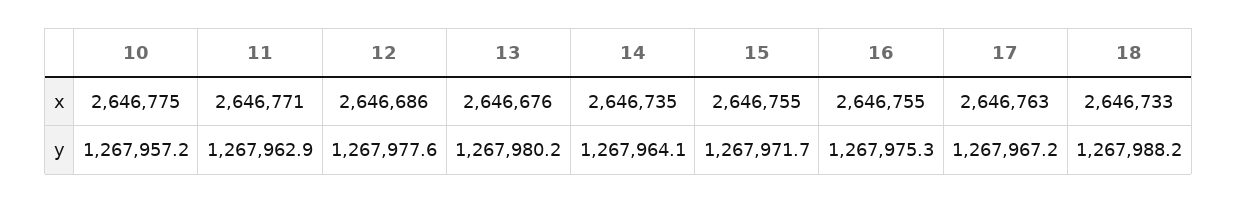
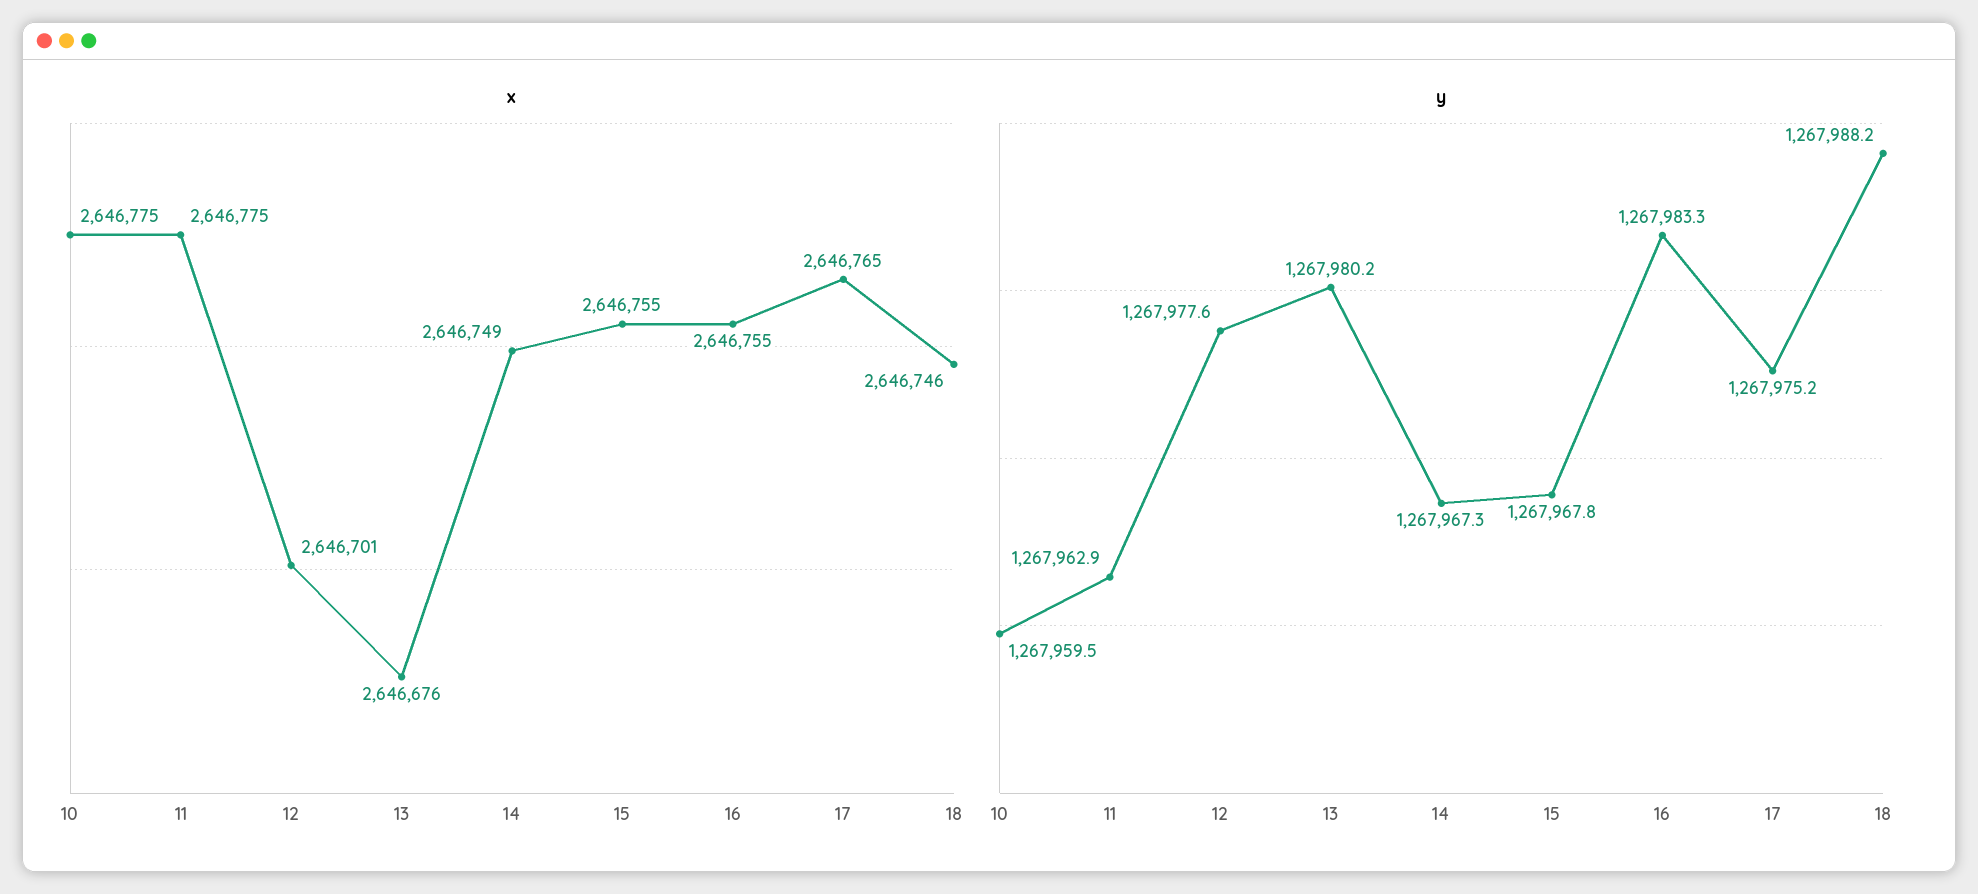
x, 11: 2646771 -> 2646775
x, 12: 2646686 -> 2646701
x, 14: 2646735 -> 2646749
x, 17: 2646763 -> 2646765
x, 18: 2646733 -> 2646746
y, 10: 1267957.2 -> 1267959.5
y, 14: 1267964.1 -> 1267967.3
y, 15: 1267971.7 -> 1267967.8
y, 16: 1267975.3 -> 1267983.3
y, 17: 1267967.2 -> 1267975.2

